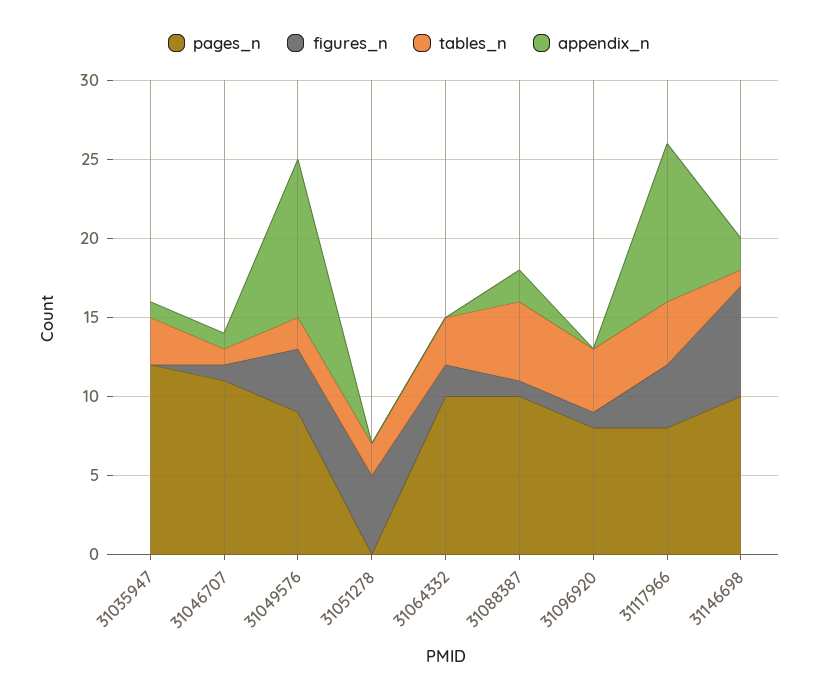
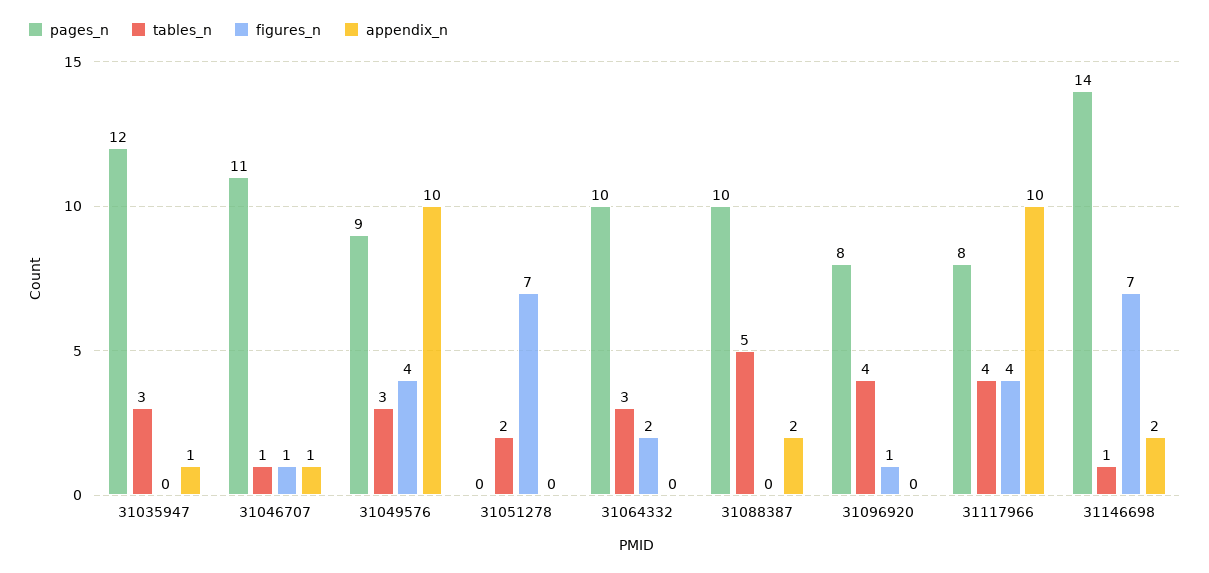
tables_n, 31049576: 2 -> 3
figures_n, 31051278: 5 -> 7
figures_n, 31088387: 1 -> 0
pages_n, 31146698: 10 -> 14

